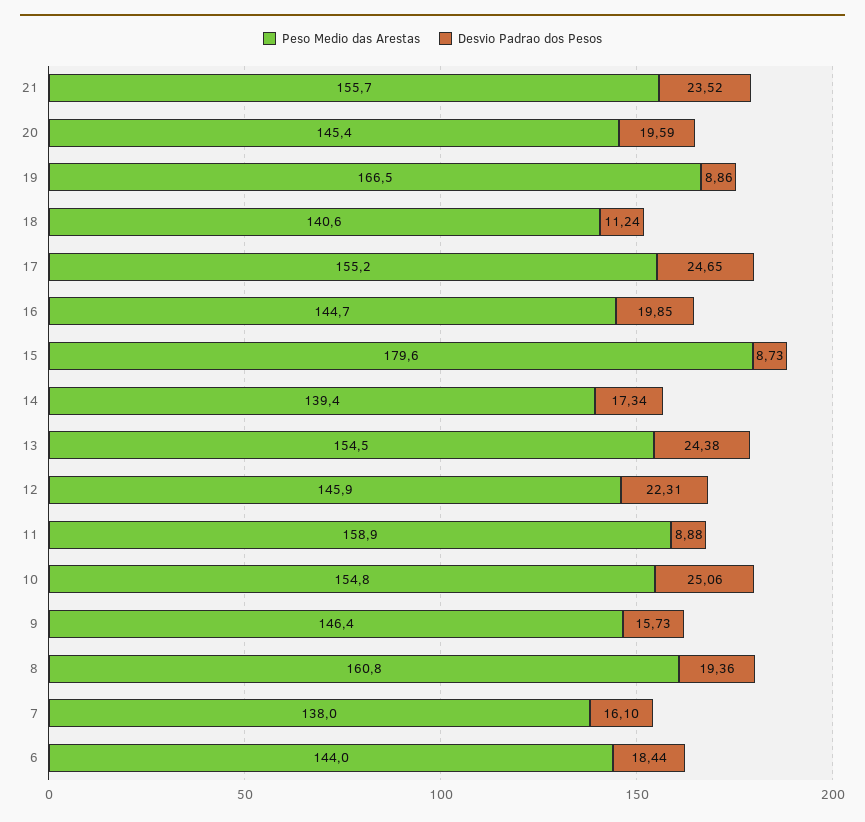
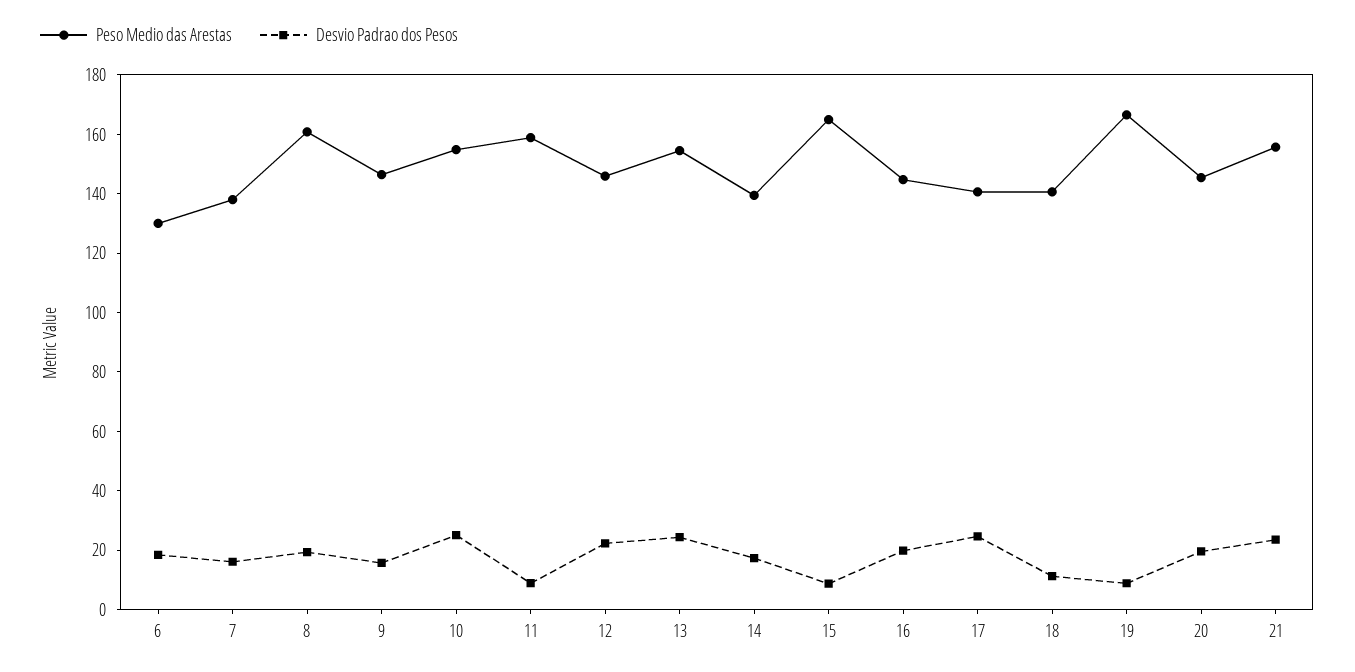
Peso Medio das Arestas, 17: 155.2 -> 140
Peso Medio das Arestas, 15: 179.6 -> 165
Peso Medio das Arestas, 6: 144 -> 130

